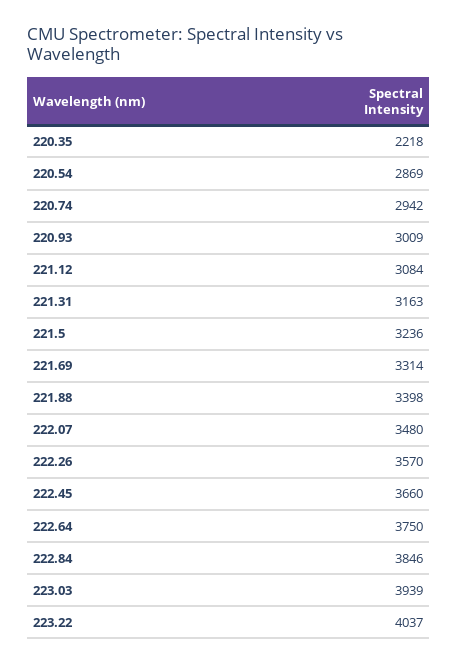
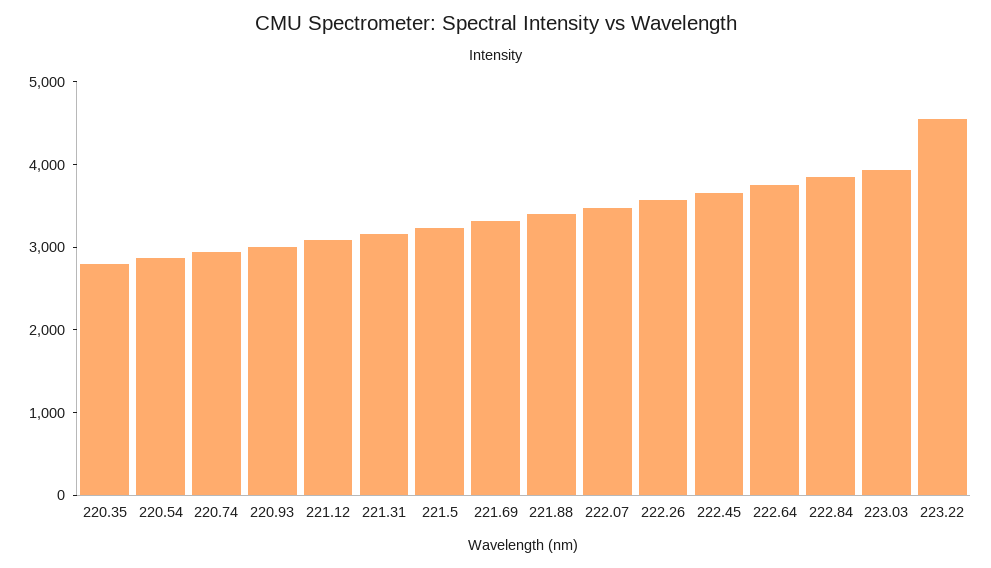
220.35: 2218 -> 2800
223.22: 4037 -> 4600

